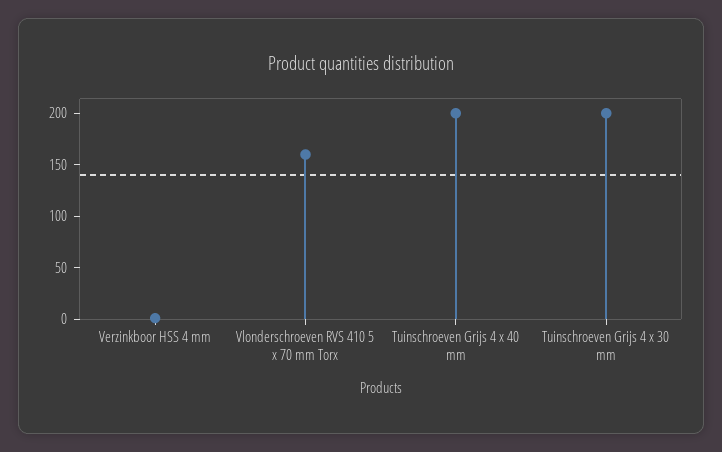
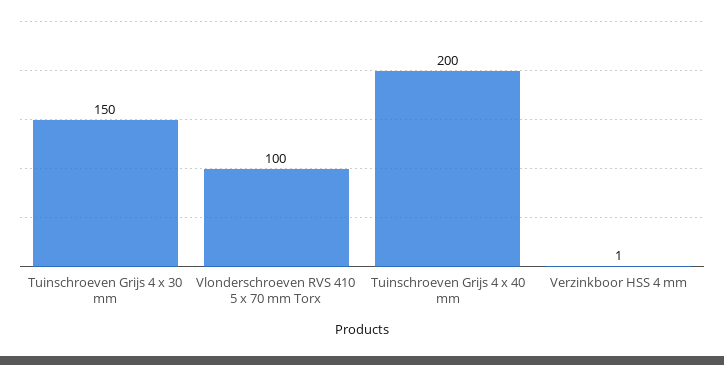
Vlonderschroeven RVS 410 5 x 70 mm Torx: 160 -> 100
Tuinschroeven Grijs 4 x 30 mm: 200 -> 150

